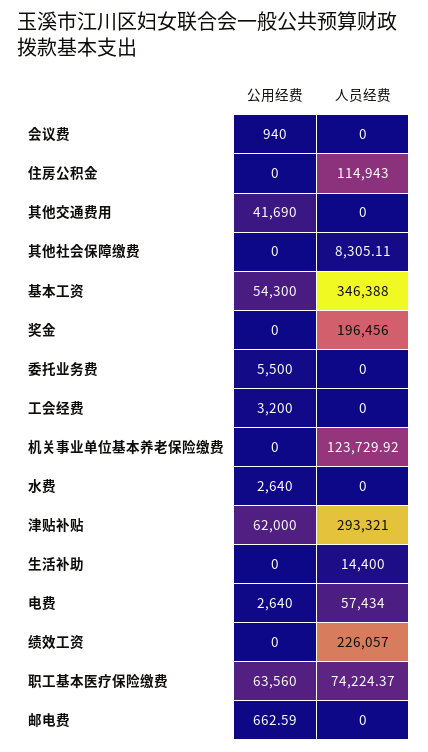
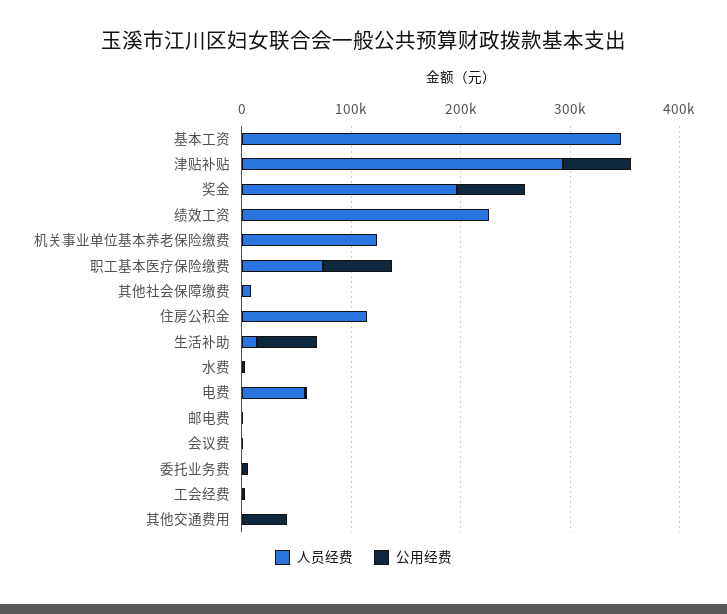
公用经费, 基本工资: 54300 -> 0
公用经费, 奖金: 0 -> 60000
公用经费, 生活补助: 0 -> 60000

